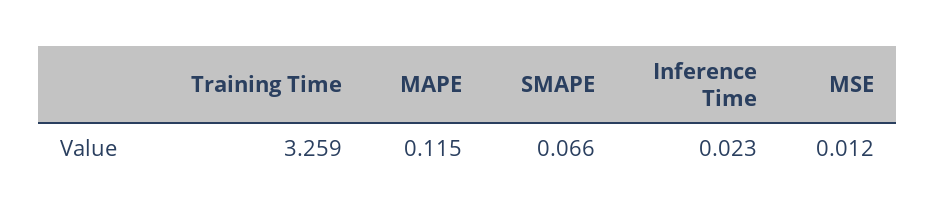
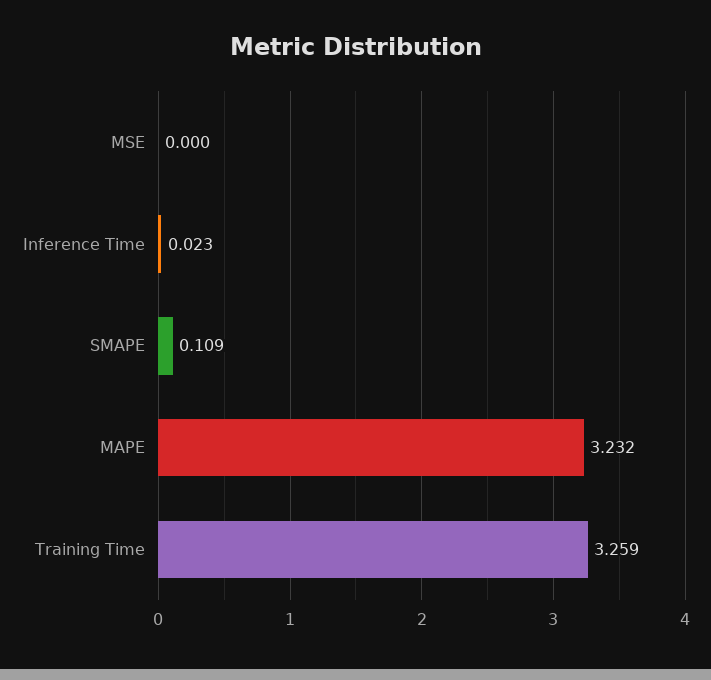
MAPE: 0.115 -> 3.232
SMAPE: 0.066 -> 0.109
MSE: 0.012 -> 0

